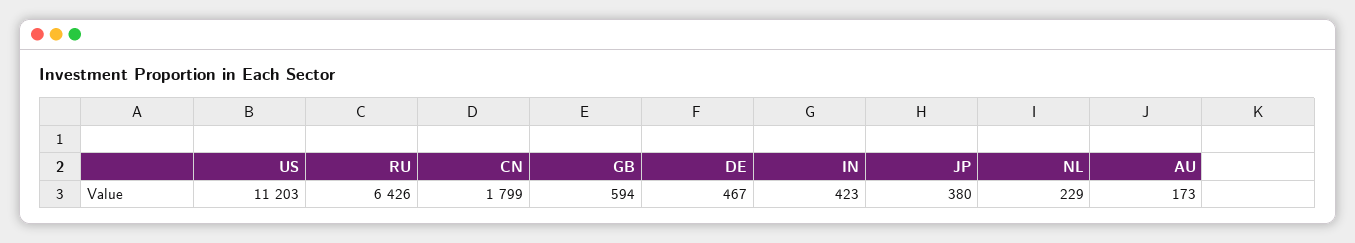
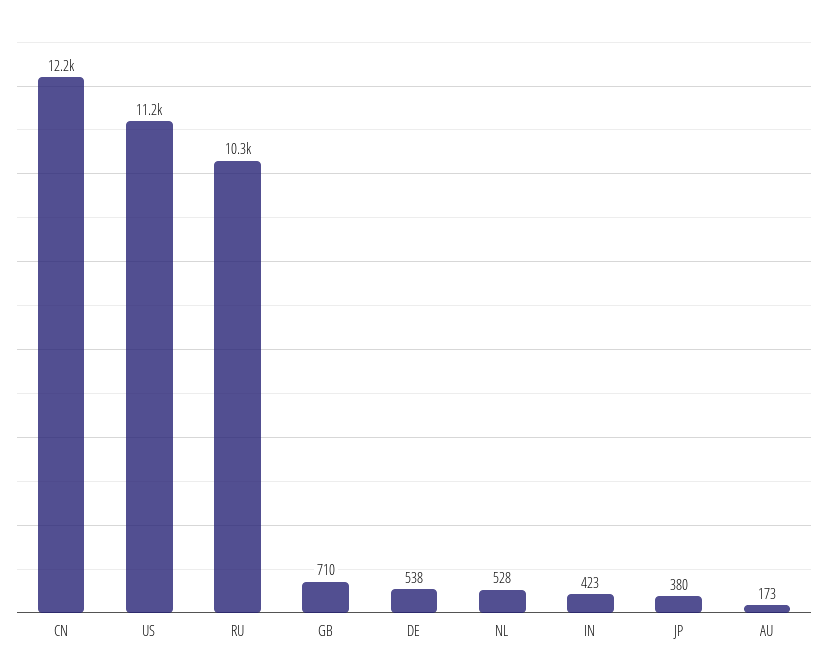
RU: 6426 -> 10300
CN: 1799 -> 12200
GB: 594 -> 710
DE: 467 -> 538
NL: 229 -> 528

